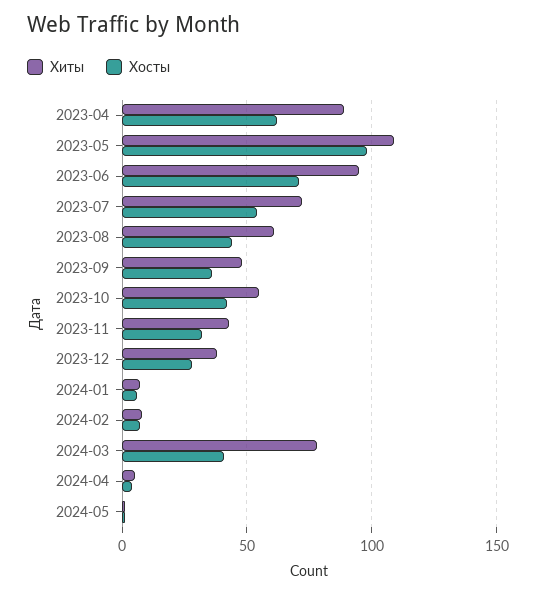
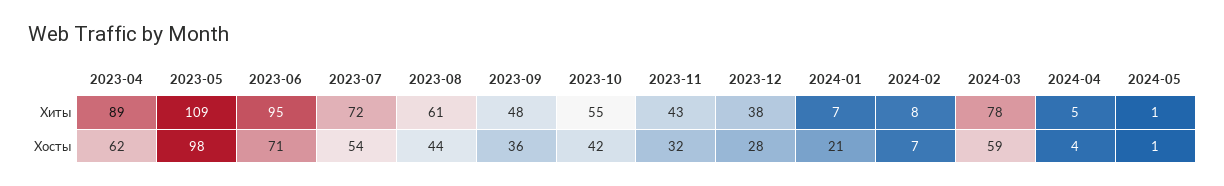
Хосты, 2024-01: 5 -> 21
Хосты, 2024-03: 40 -> 59

